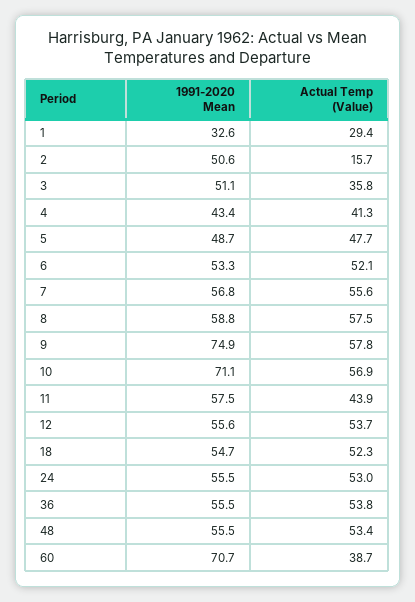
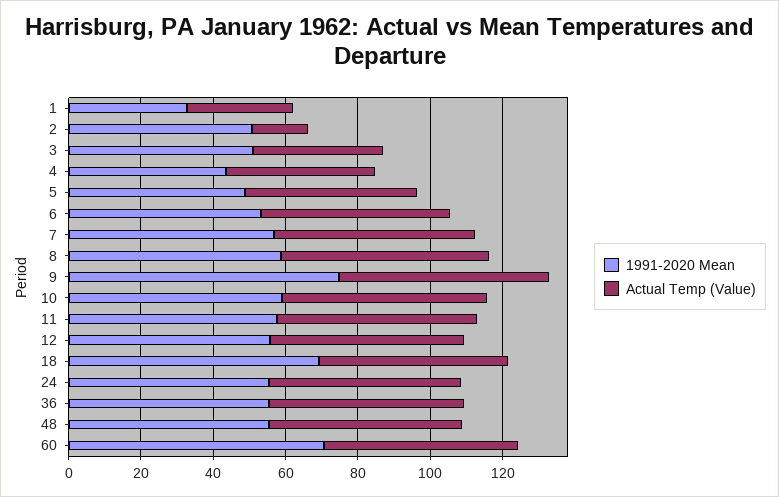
1991-2020 Mean, 10: 71.1 -> 60
Actual Temp (Value), 11: 43.9 -> 55
1991-2020 Mean, 18: 54.7 -> 70
Actual Temp (Value), 60: 38.7 -> 55

